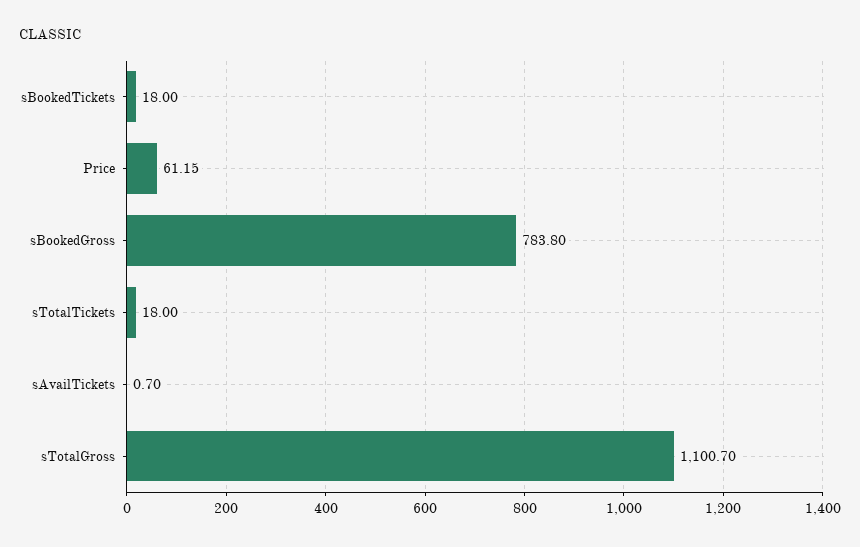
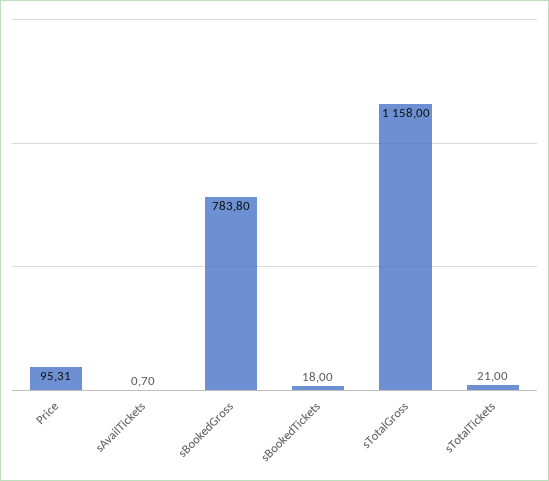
Price: 61.15 -> 95.31
sTotalTickets: 18 -> 21
sTotalGross: 1100.7 -> 1158

